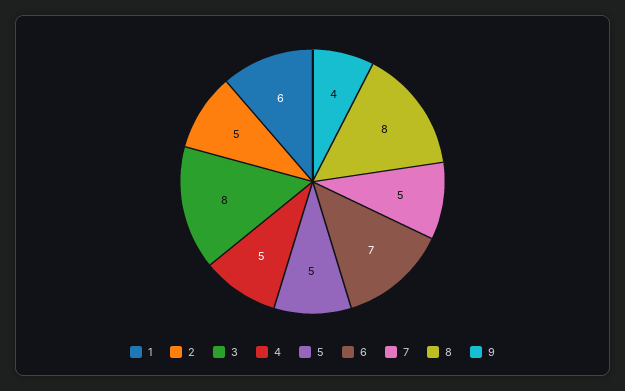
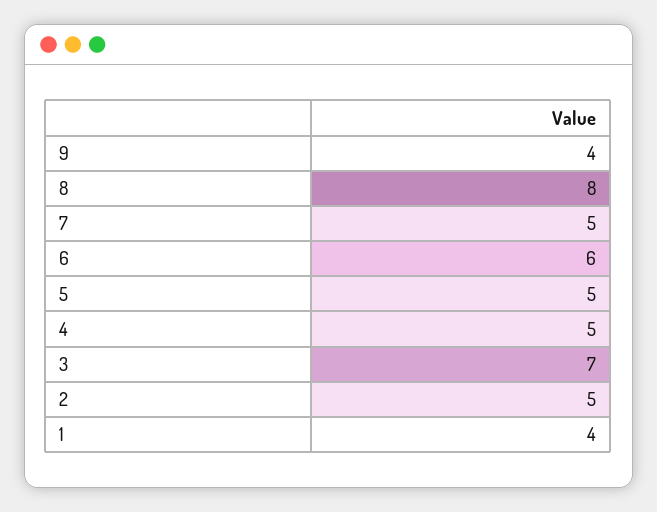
1: 6 -> 4
3: 8 -> 7
6: 7 -> 6

